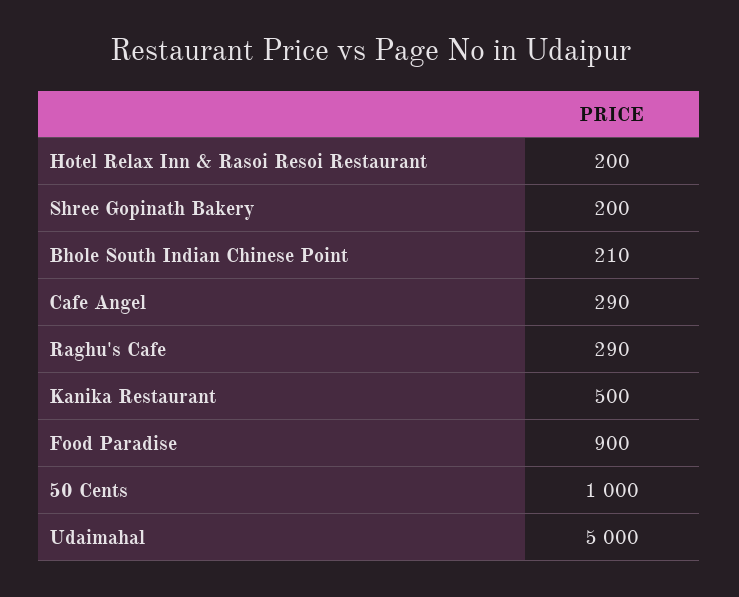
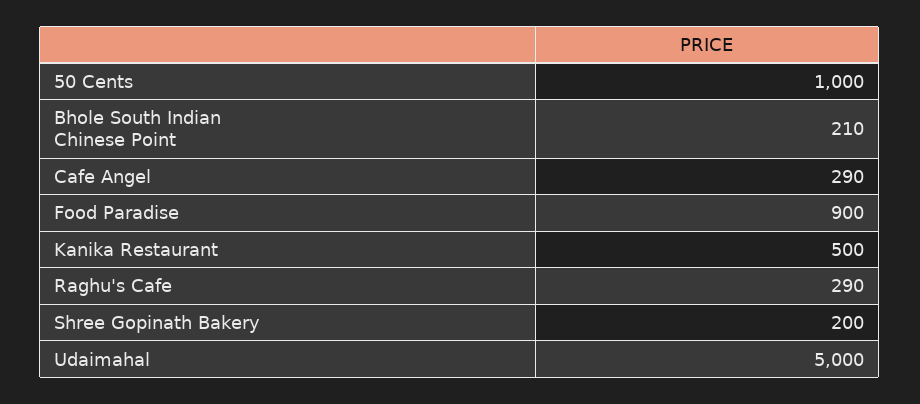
Hotel Relax Inn & Rasoi Resoi Restaurant: 200 -> none

